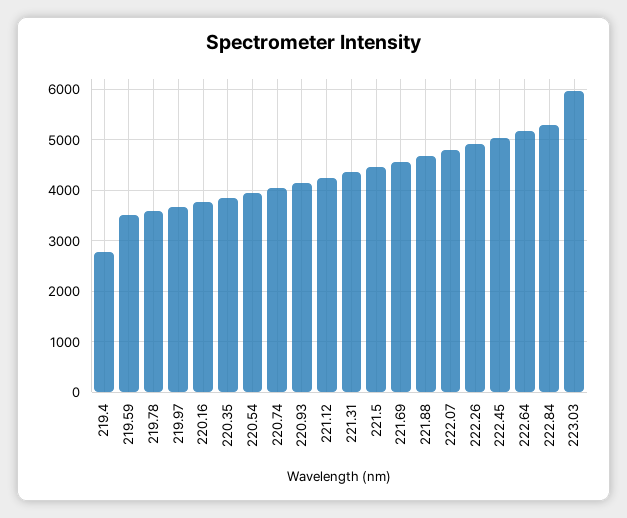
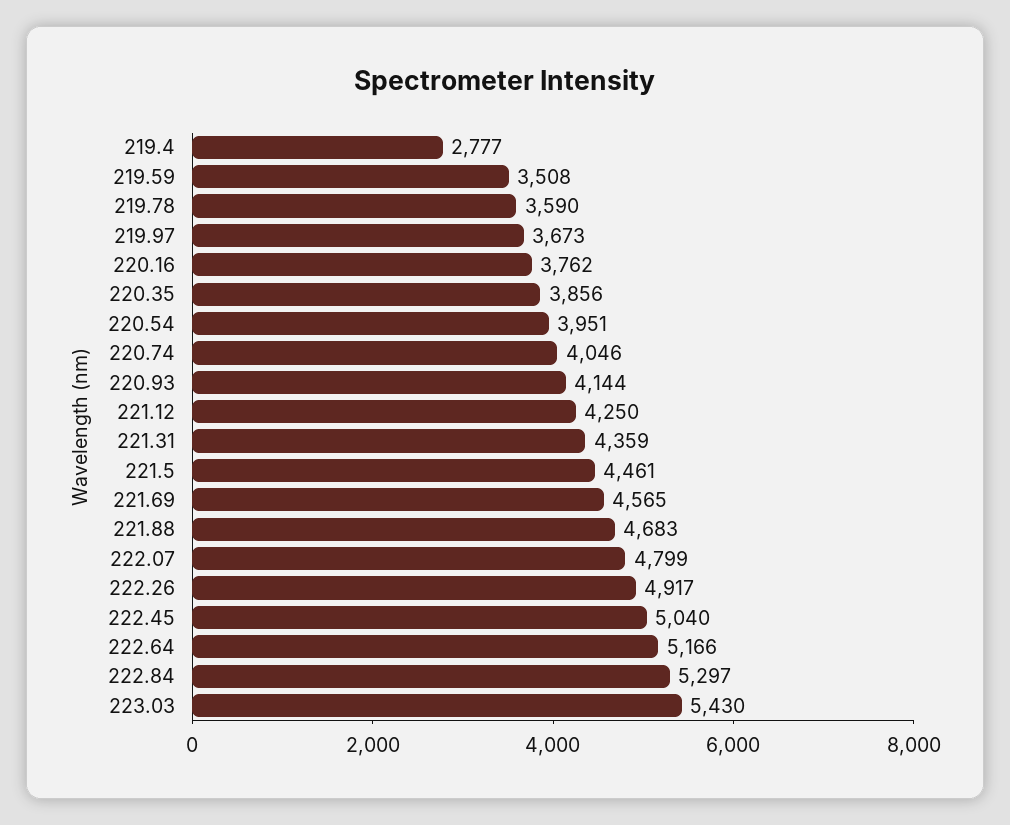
223.03: 6000 -> 5430

